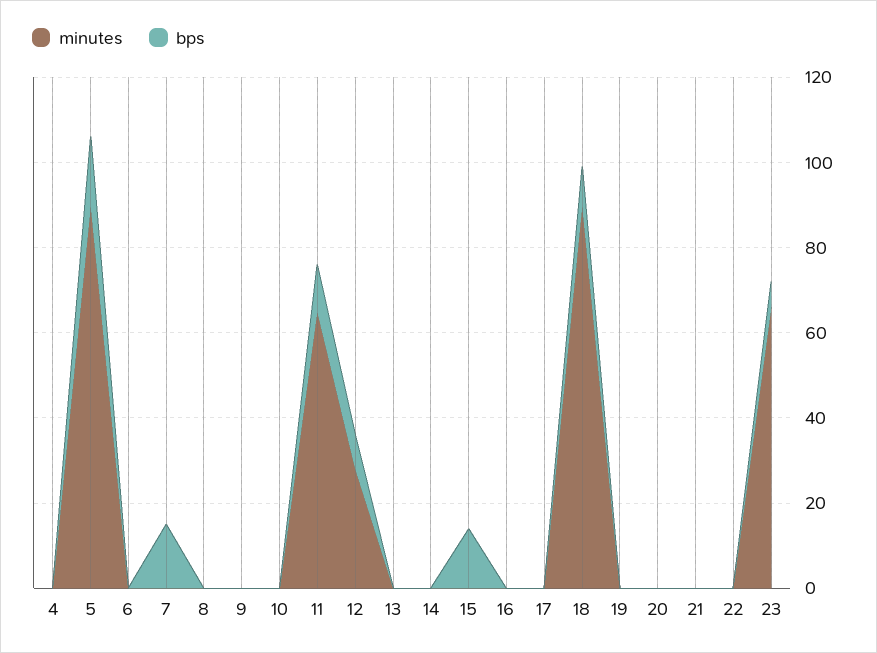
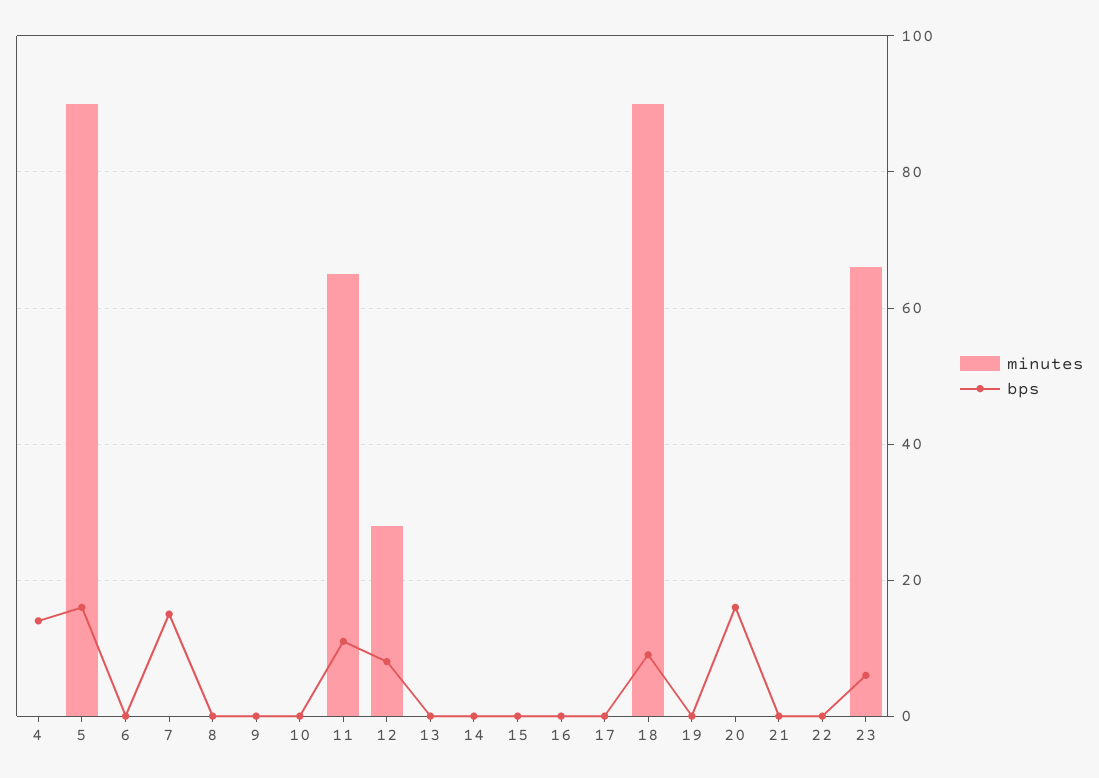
bps, 4: 0 -> 15
bps, 15: 15 -> 0
bps, 20: 0 -> 15

